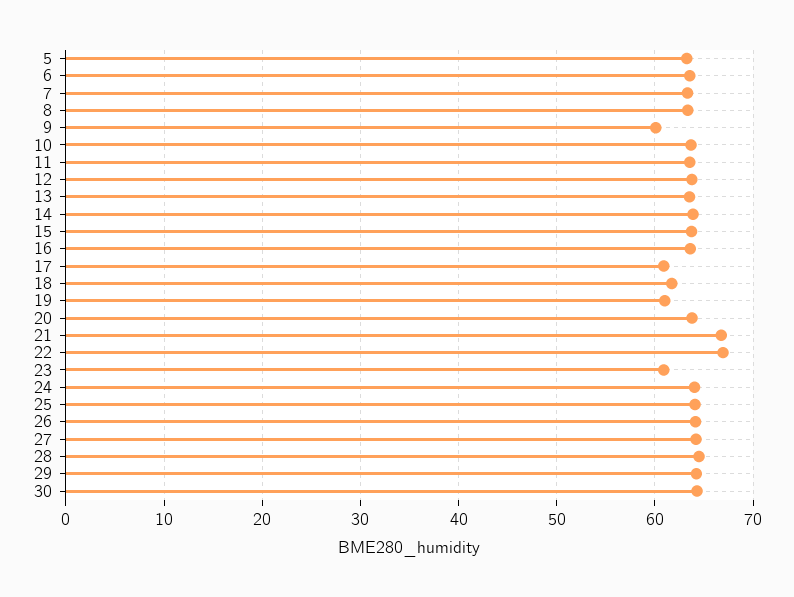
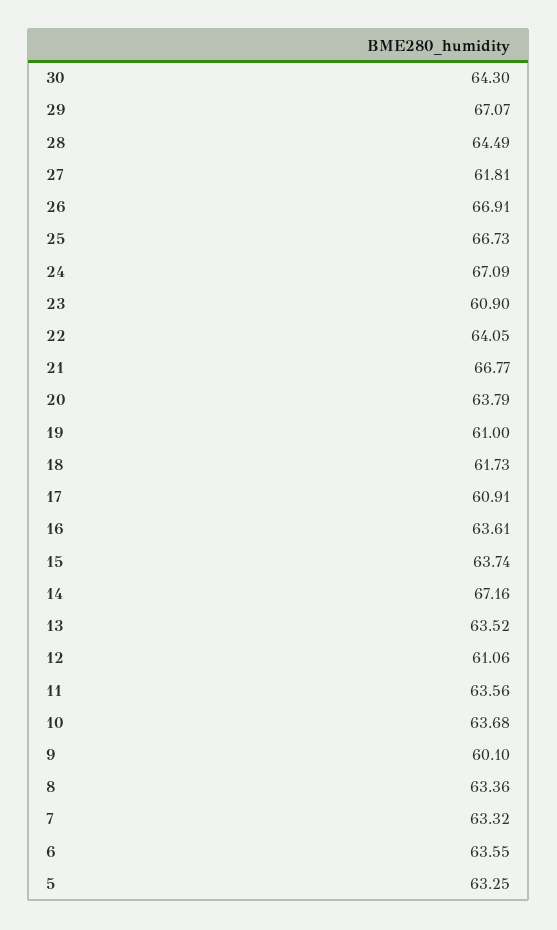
12: 64 -> 61.06
14: 64 -> 67.16
22: 67 -> 64.05
24: 64 -> 67.09
25: 64 -> 66.73
26: 64 -> 66.91
27: 64 -> 61.81
29: 64 -> 67.07

